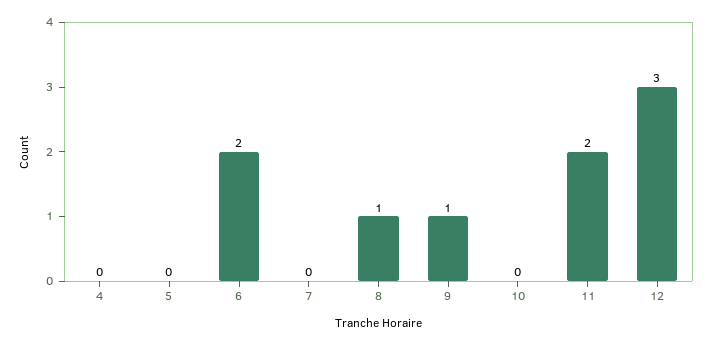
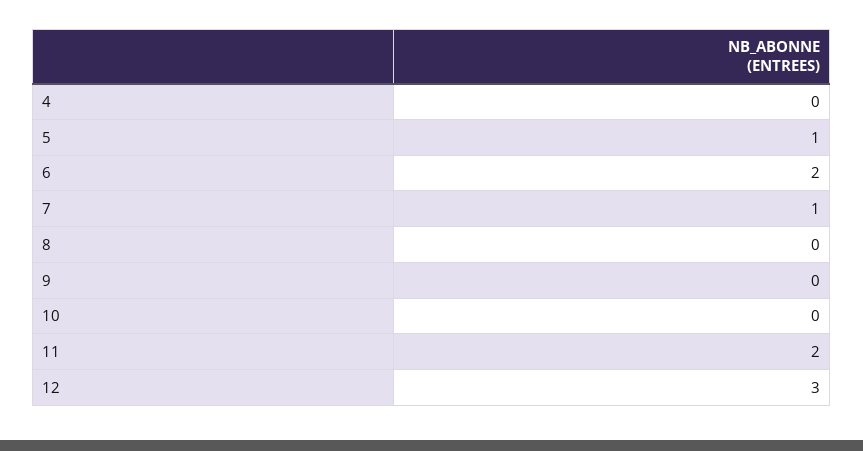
5: 0 -> 1
7: 0 -> 1
8: 1 -> 0
9: 1 -> 0

